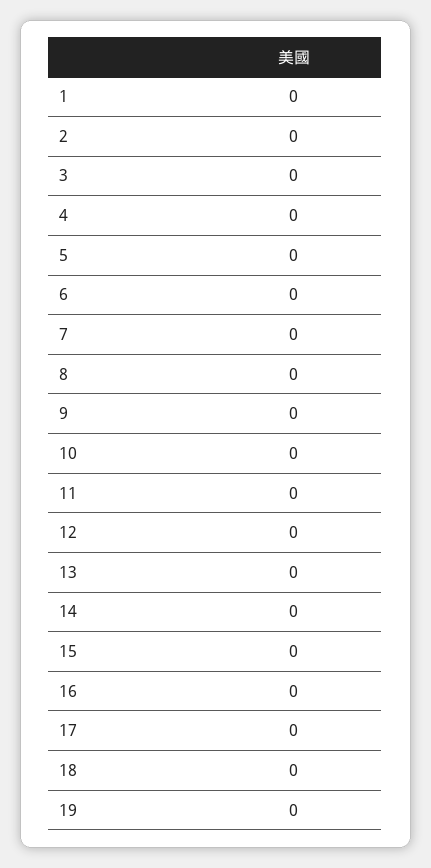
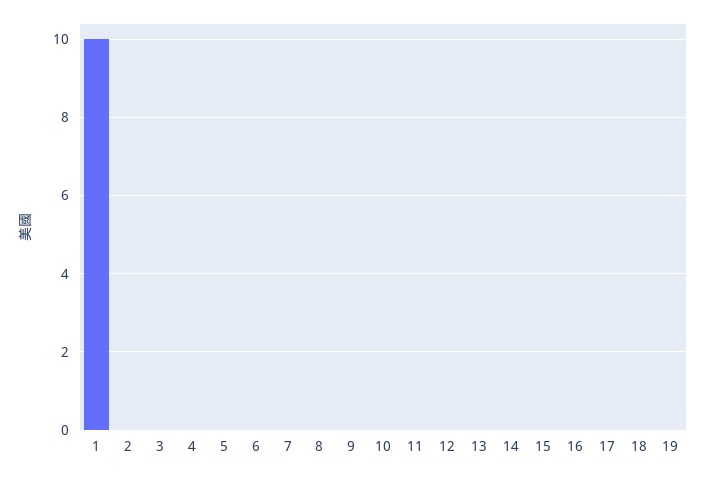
1: 0 -> 10

